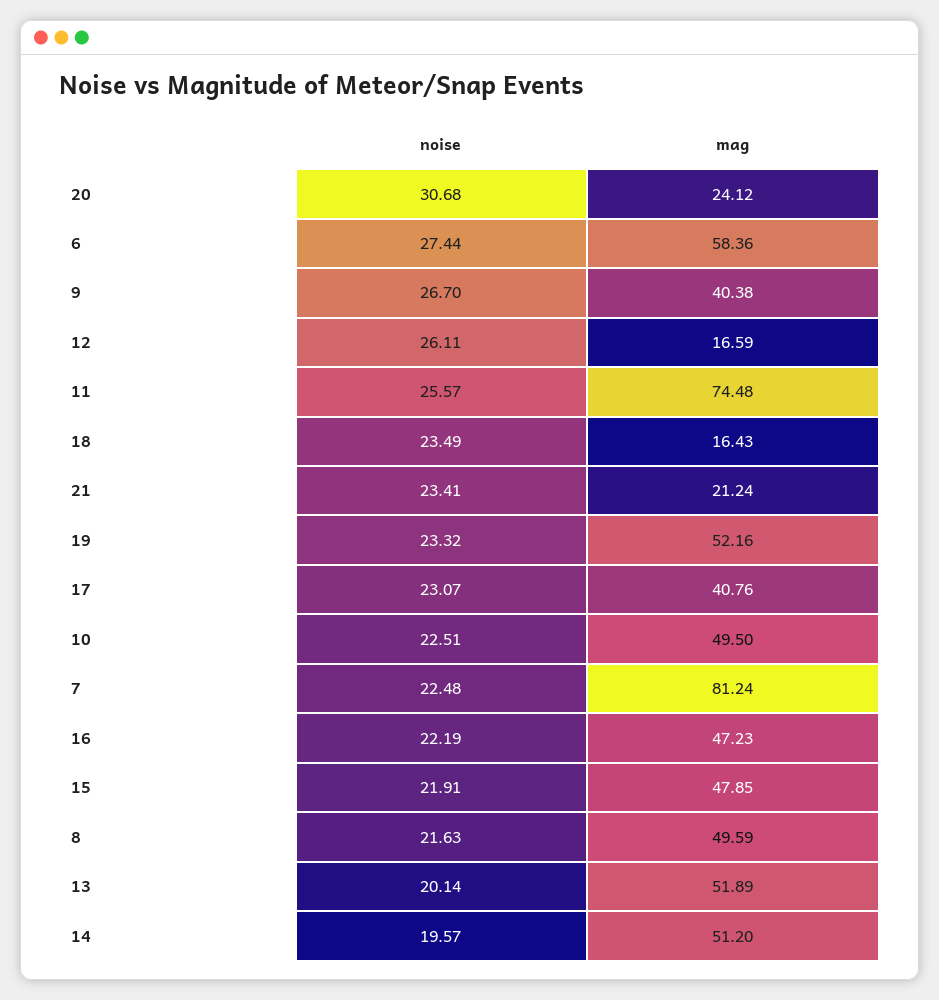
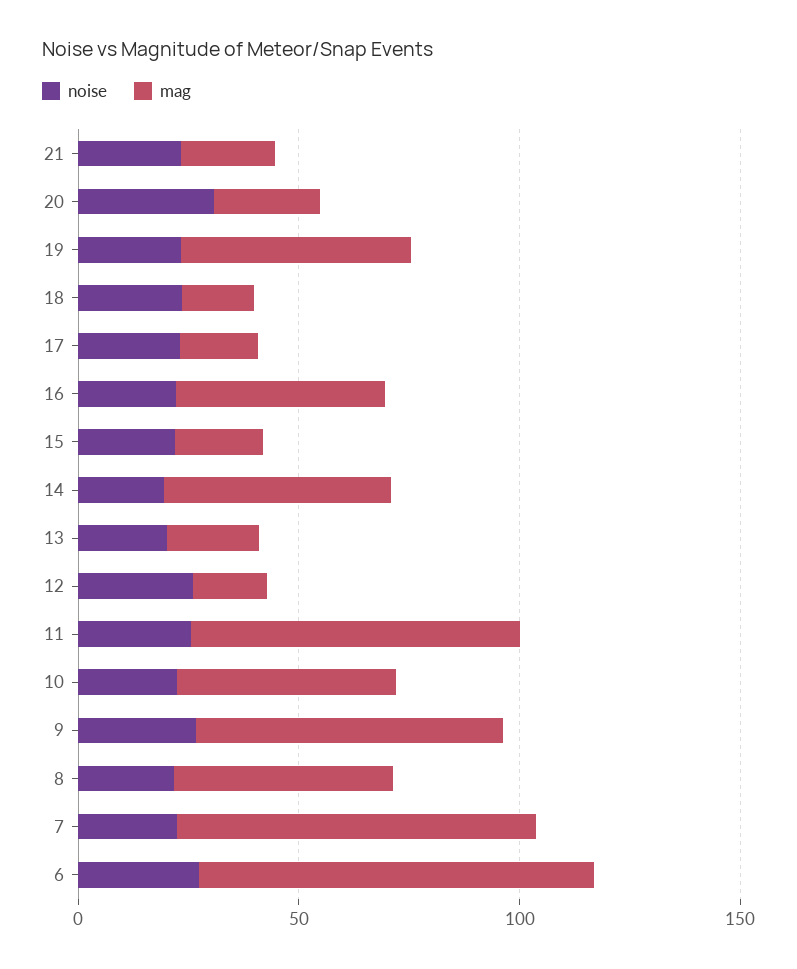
mag, 6: 58.36 -> 90
mag, 9: 40.38 -> 70
mag, 17: 40.76 -> 20
mag, 15: 47.85 -> 20
mag, 13: 51.89 -> 20

